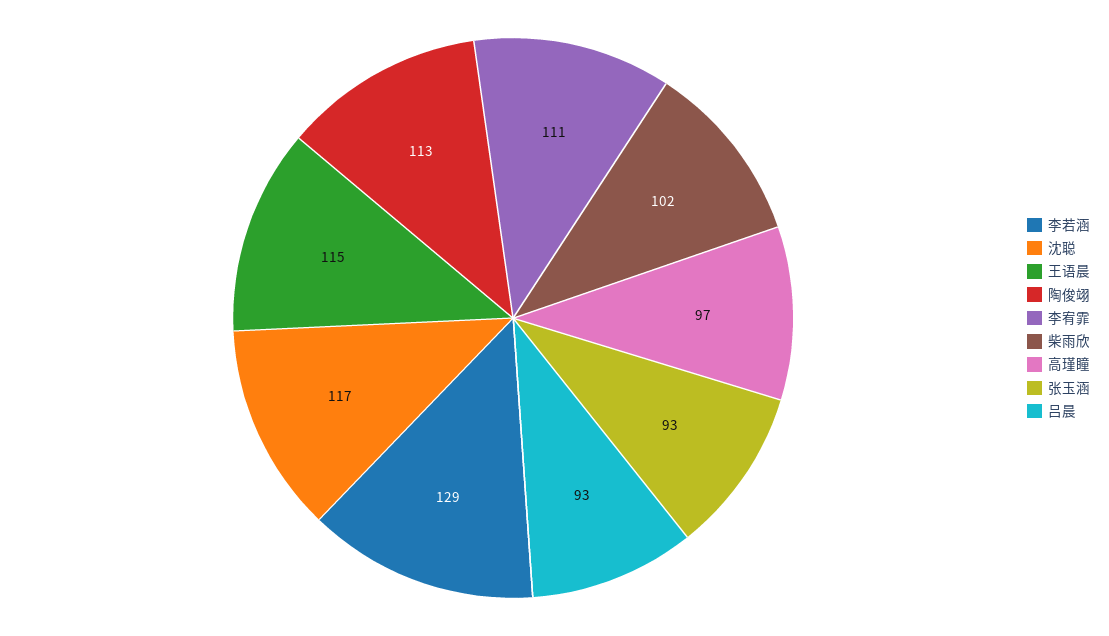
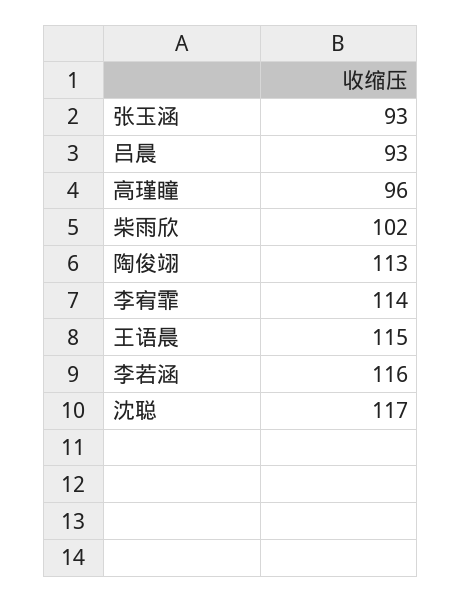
李若涵: 129 -> 116
李宥霏: 111 -> 114
高瑾瞳: 97 -> 96

